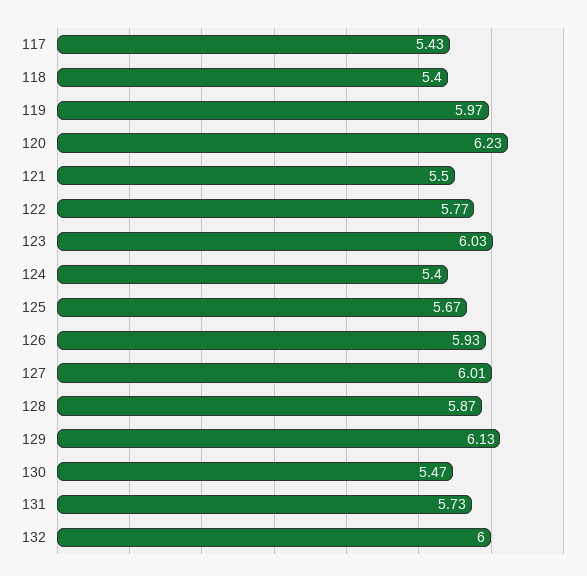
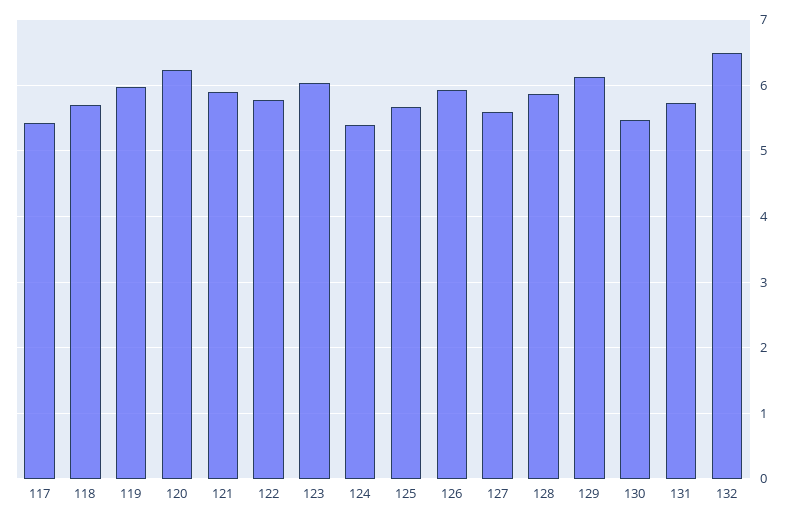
118: 5.4 -> 5.7
121: 5.5 -> 5.9
127: 6.01 -> 5.6
132: 6 -> 6.5

